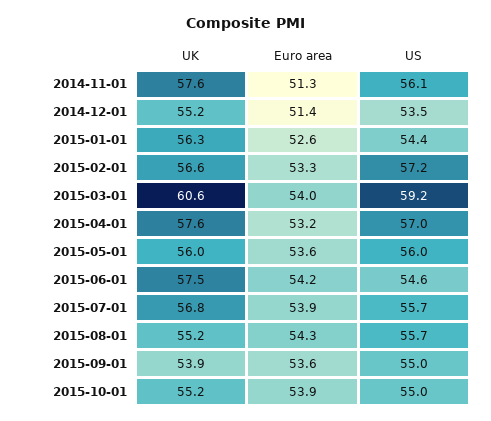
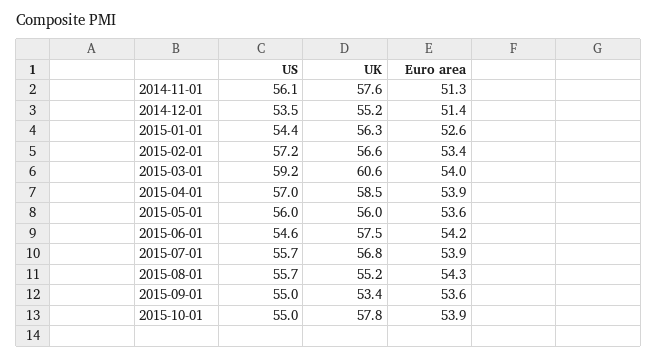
Euro area, 2015-02-01: 53.3 -> 53.4
UK, 2015-04-01: 57.6 -> 58.5
Euro area, 2015-04-01: 53.2 -> 53.9
UK, 2015-09-01: 53.9 -> 53.4
UK, 2015-10-01: 55.2 -> 57.8

